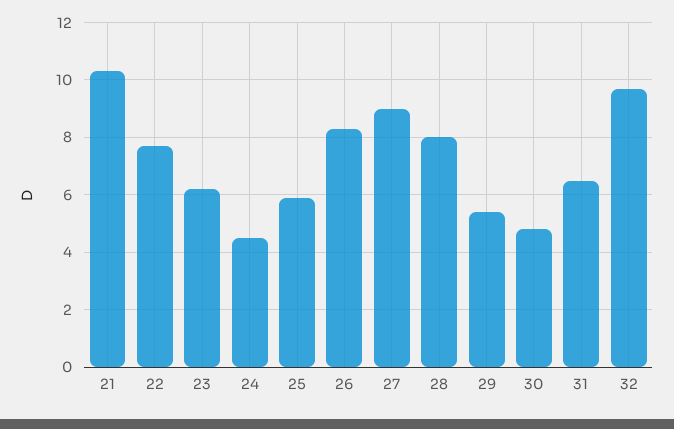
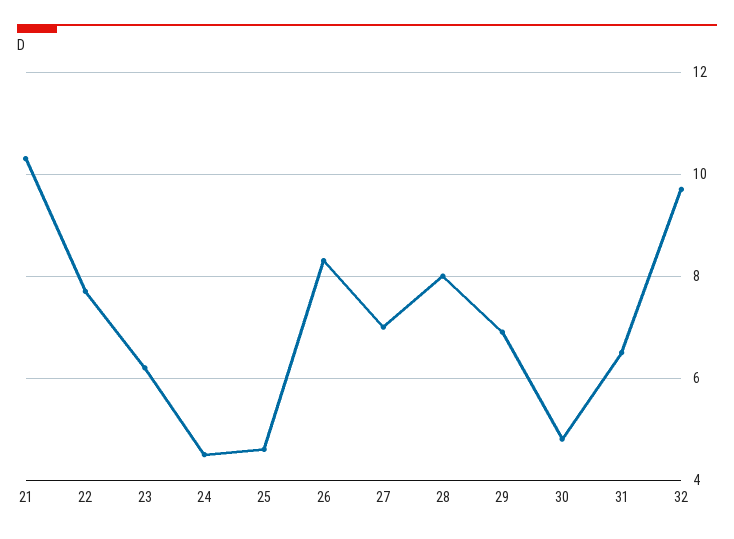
25: 6 -> 4.5
27: 9 -> 7
29: 5.5 -> 7

